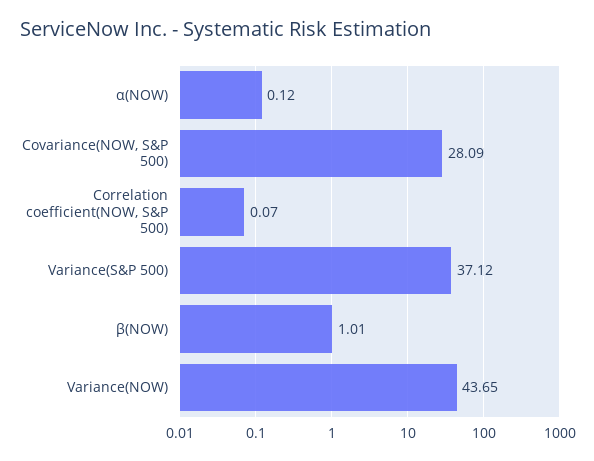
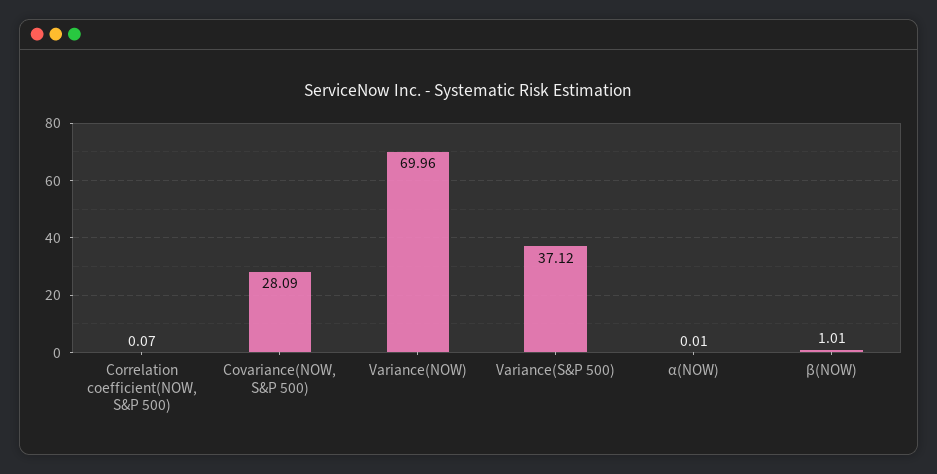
α(NOW): 0.12 -> 0.01
Variance(NOW): 43.65 -> 69.96

